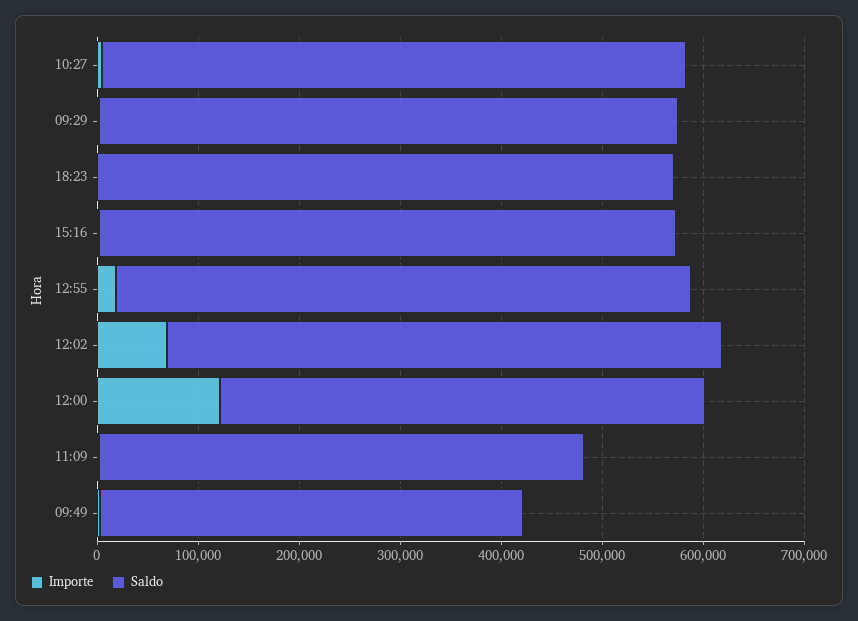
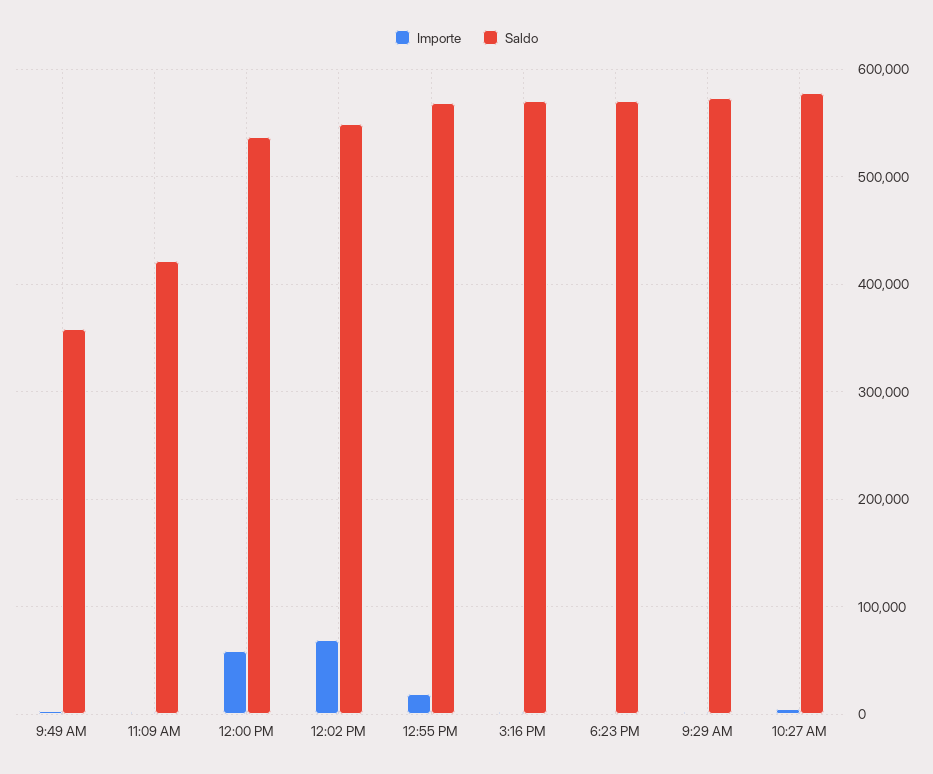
Importe, 12:00: 120000 -> 60000
Saldo, 12:00: 480000 -> 540000
Saldo, 11:09: 480000 -> 420000
Saldo, 09:49: 420000 -> 360000

